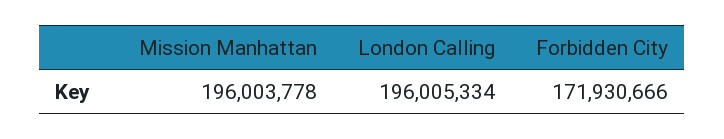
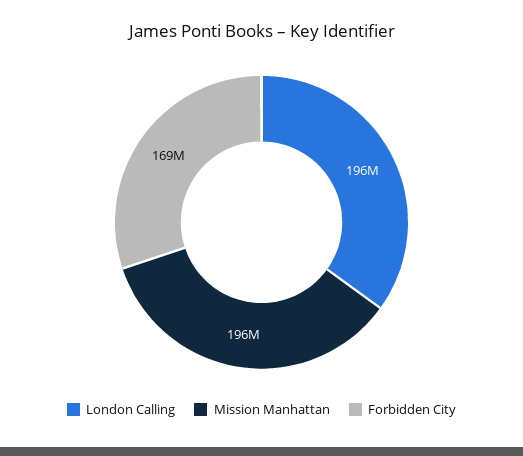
Forbidden City: 171930666 -> 169000000

